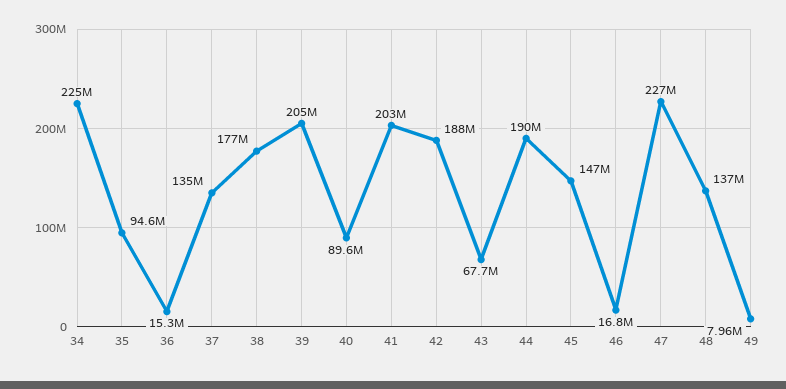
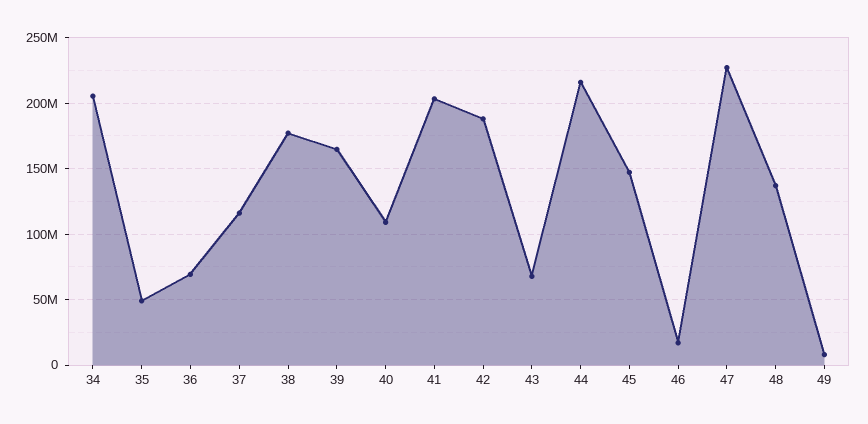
34: 225000000 -> 205000000
35: 94600000 -> 50000000
36: 15300000 -> 70000000
37: 135000000 -> 115000000
39: 205000000 -> 165000000
40: 89600000 -> 110000000
44: 190000000 -> 215000000

